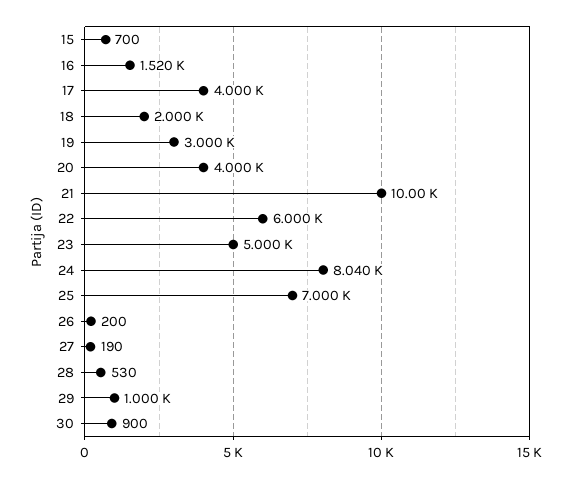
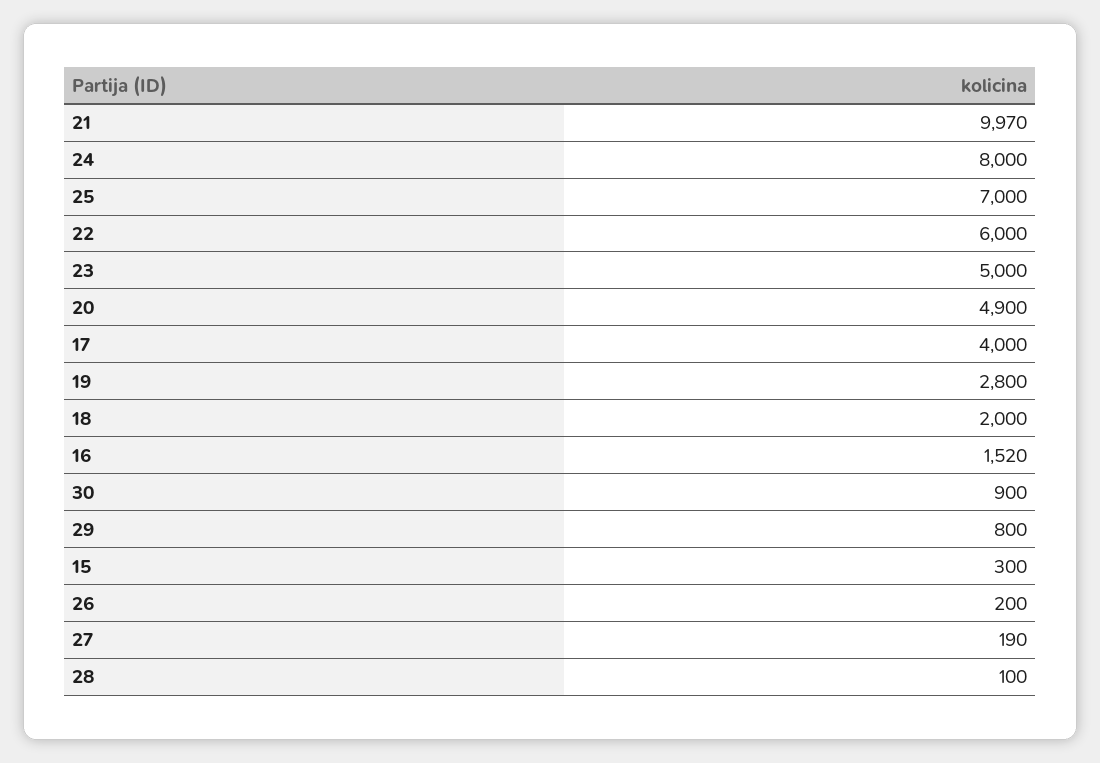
15: 700 -> 300
19: 3000 -> 2800
20: 4000 -> 4900
21: 10000 -> 9970
24: 8040 -> 8000
28: 530 -> 100
29: 1000 -> 800

